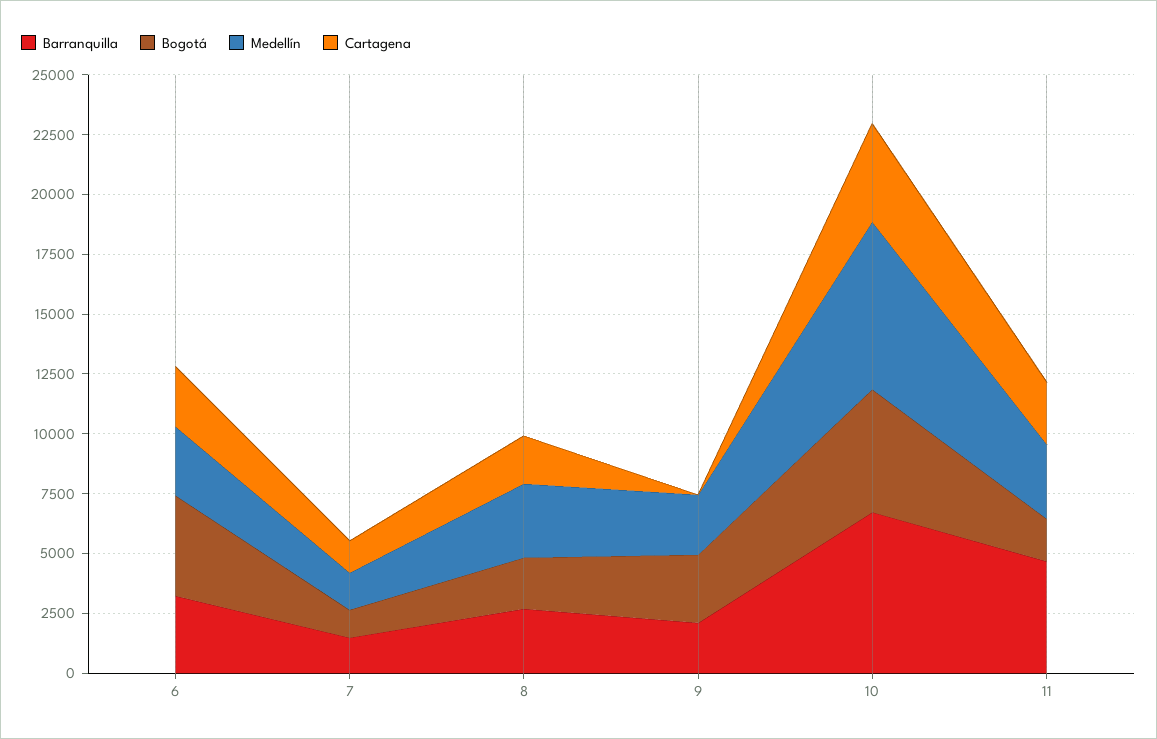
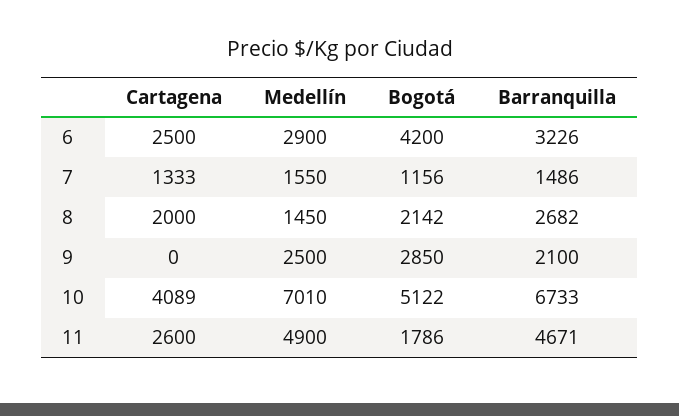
Medellín, 8: 3000 -> 1450
Medellín, 11: 3000 -> 4900

